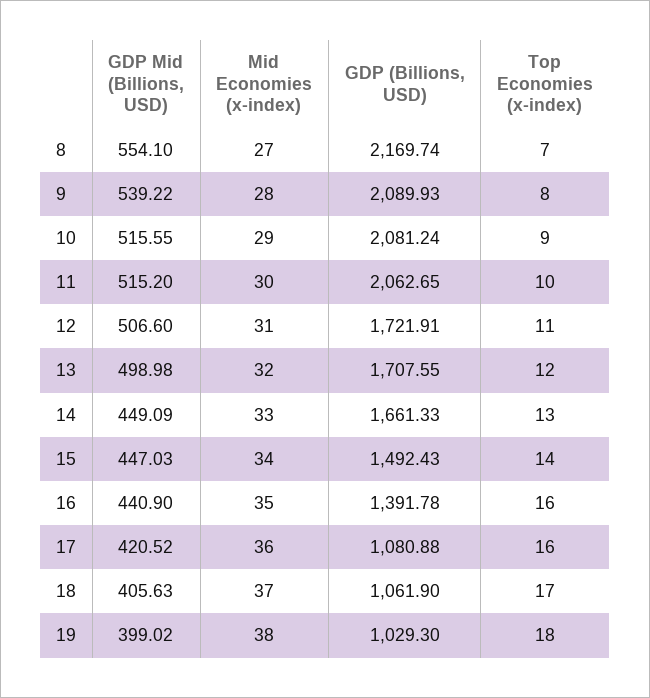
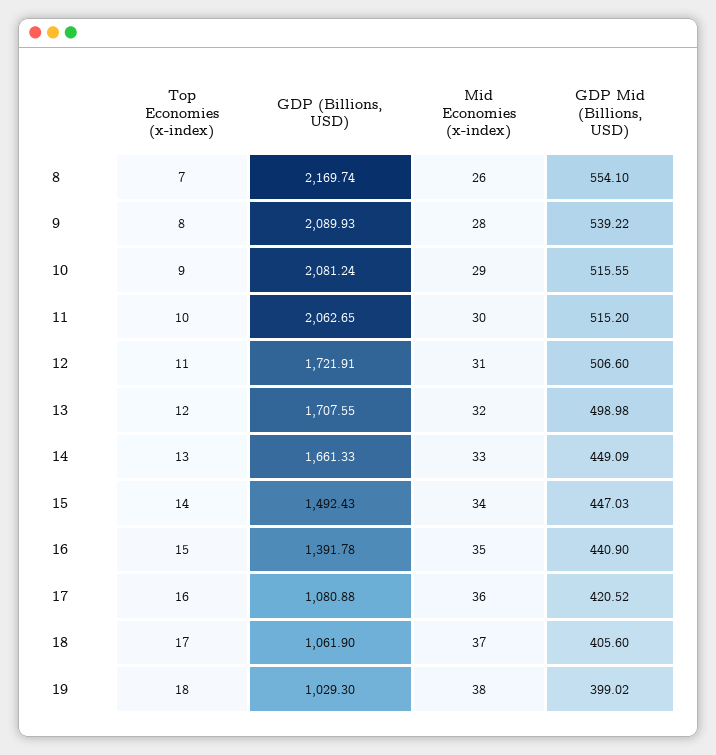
Mid Economies (x-index), 8: 27 -> 26
Top Economies (x-index), 16: 16 -> 15
GDP Mid (Billions, USD), 18: 405.63 -> 405.6

